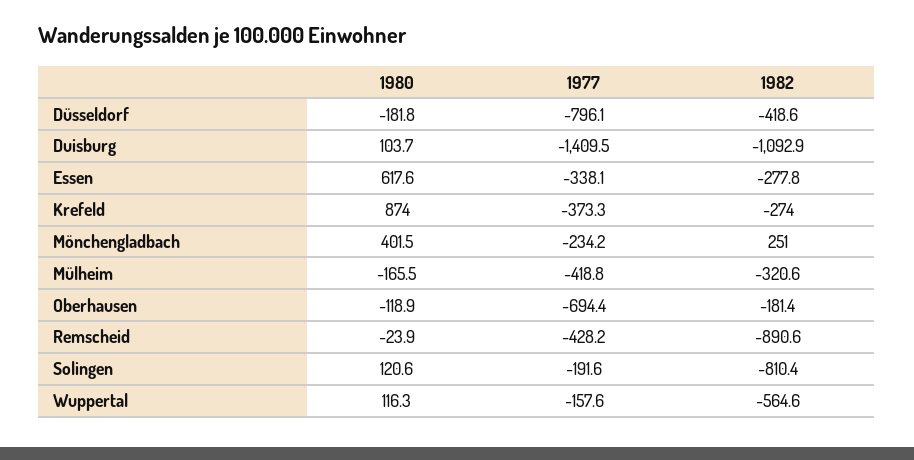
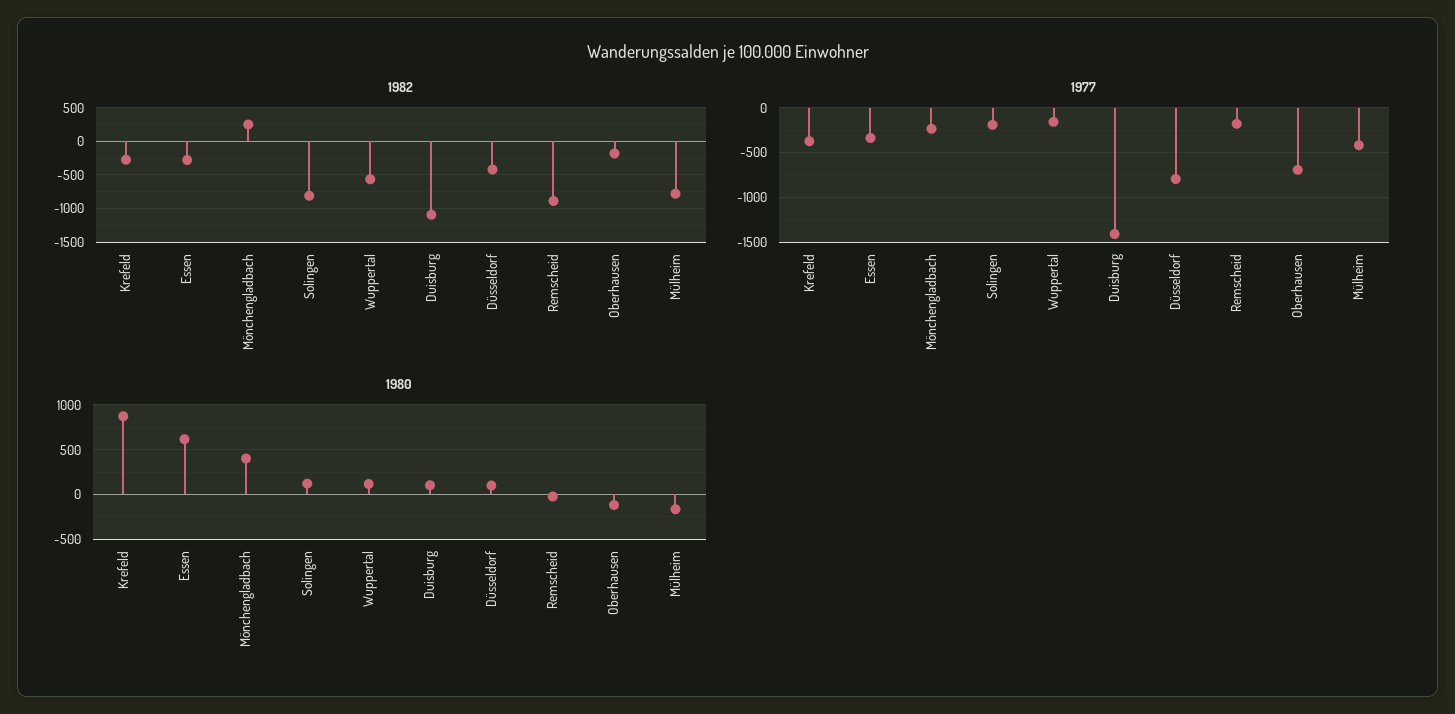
1980, Düsseldorf: -181.8 -> 100
1982, Mülheim: -320.6 -> -800
1977, Remscheid: -428.2 -> -200

